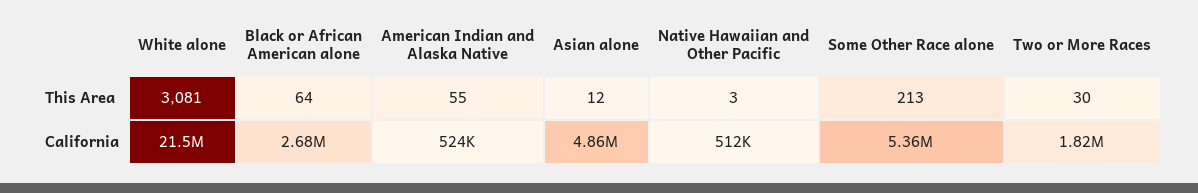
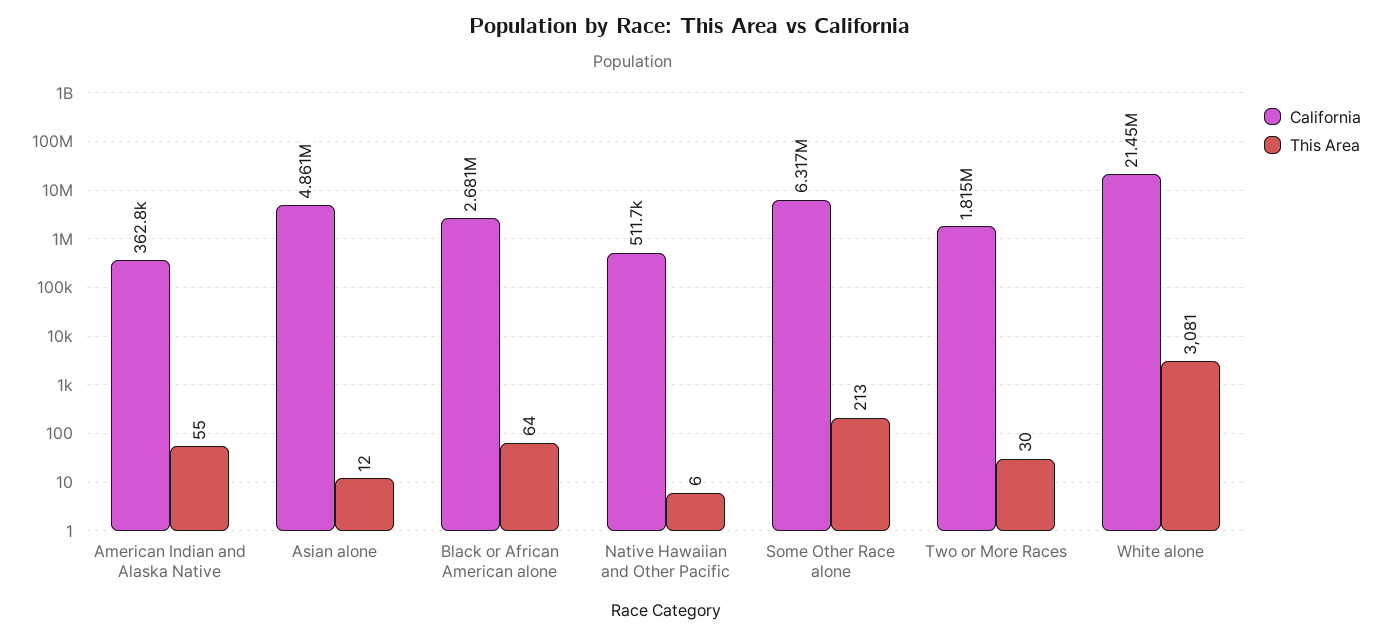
This Area, Native Hawaiian and Other Pacific: 3 -> 6
California, American Indian and Alaska Native: 524000 -> 362800
California, Some Other Race alone: 5360000 -> 6317000

